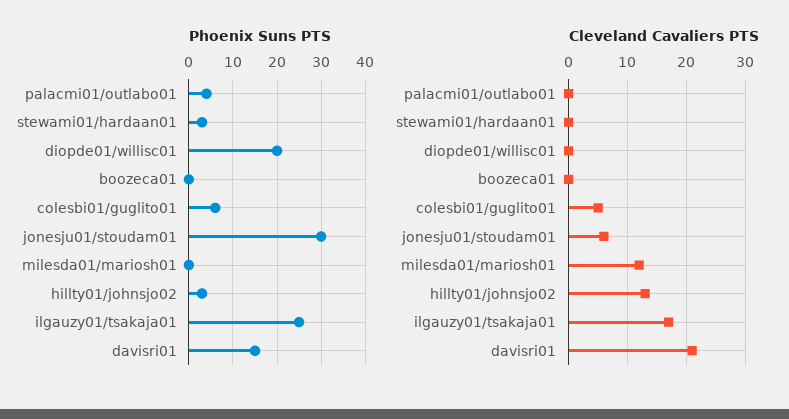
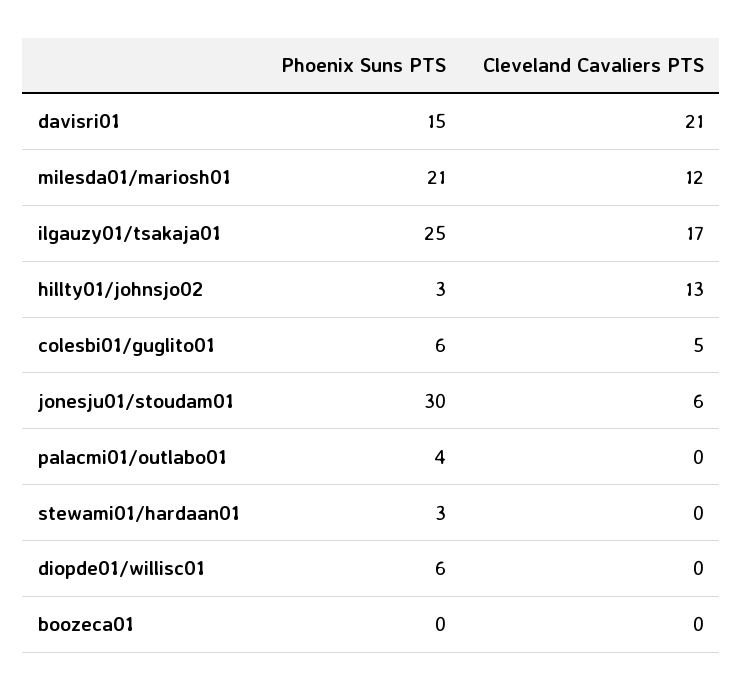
Phoenix Suns PTS, diopde01/willisc01: 20 -> 6
Phoenix Suns PTS, milesda01/mariosh01: 0 -> 21

